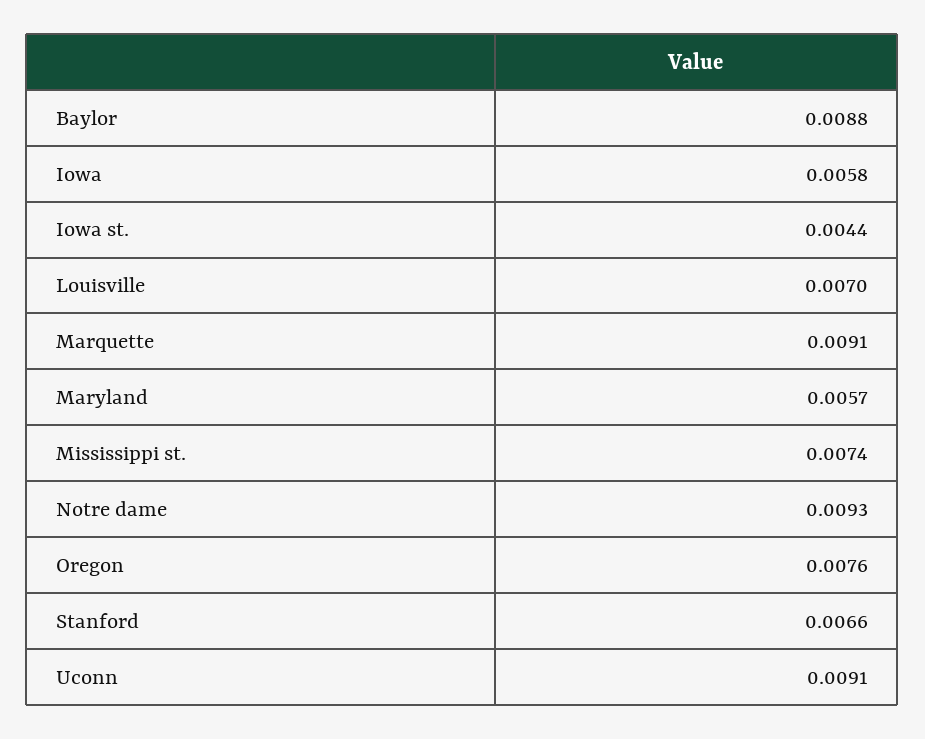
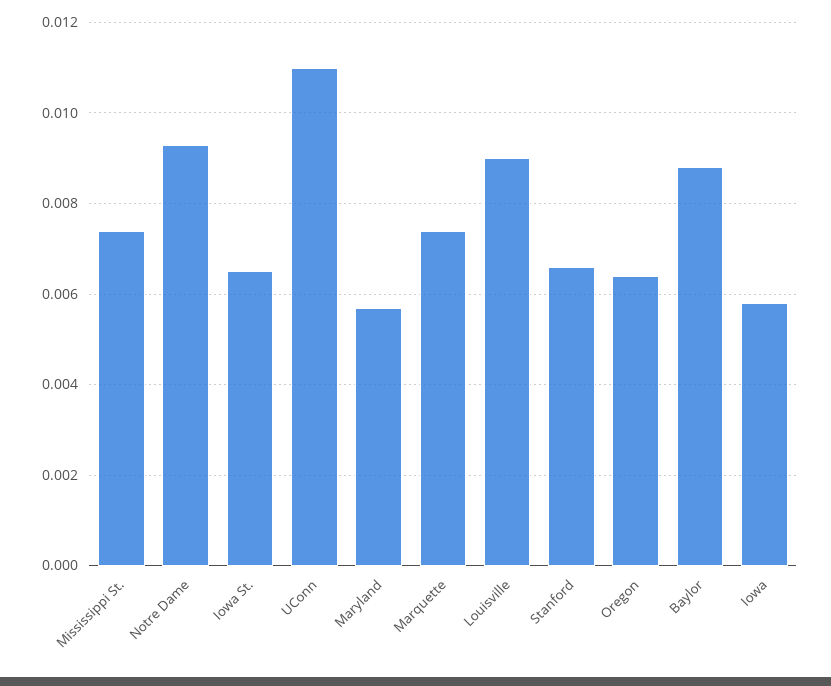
Iowa st.: 0.0044 -> 0.0065
Louisville: 0.007 -> 0.009
Marquette: 0.0091 -> 0.0075
Oregon: 0.0076 -> 0.0065
Uconn: 0.0091 -> 0.011

